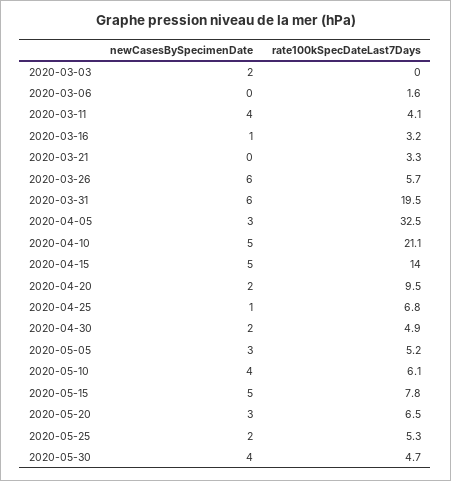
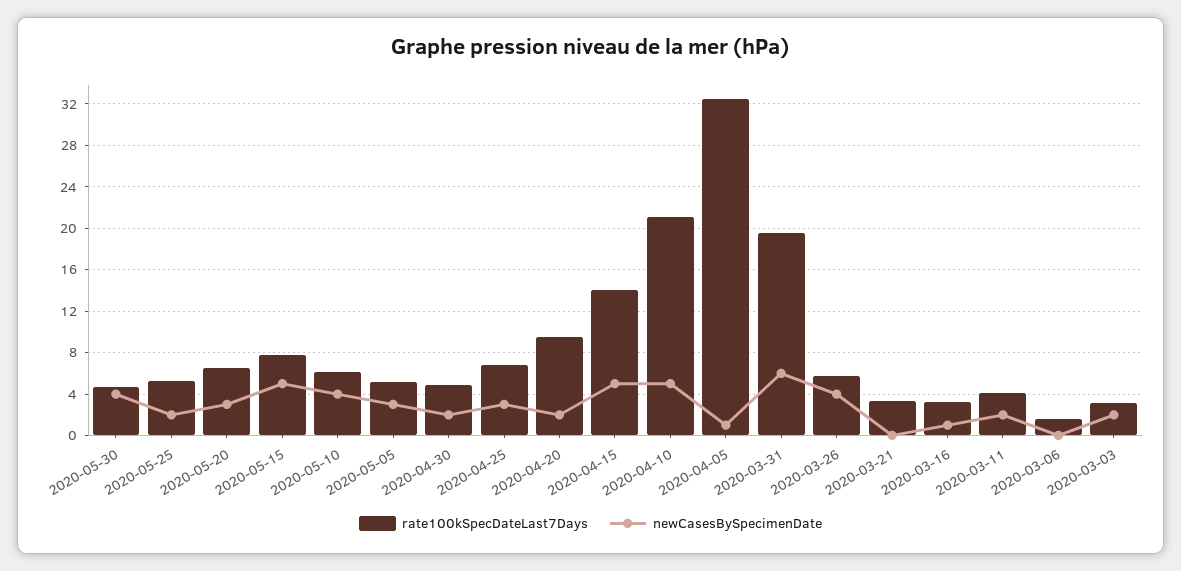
rate100kSpecDateLast7Days, 2020-03-03: 0 -> 3
newCasesBySpecimenDate, 2020-03-11: 4 -> 2
newCasesBySpecimenDate, 2020-03-26: 6 -> 4
newCasesBySpecimenDate, 2020-04-05: 3 -> 1
newCasesBySpecimenDate, 2020-04-25: 1 -> 3

